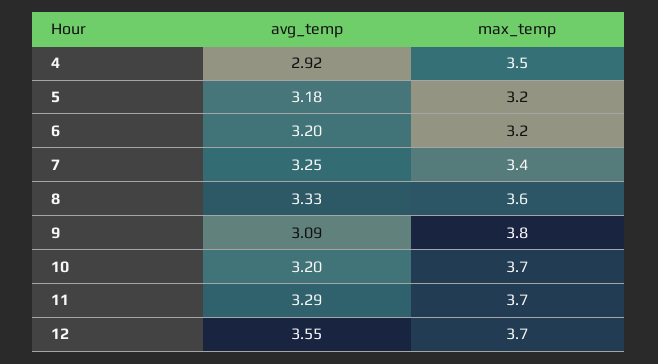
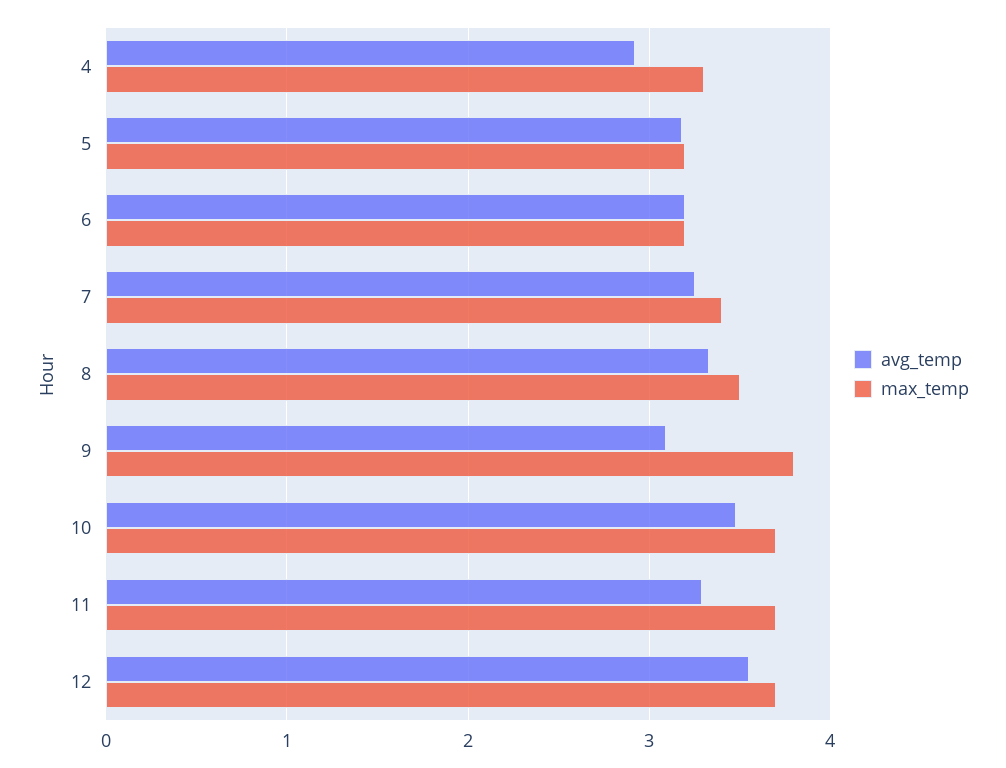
max_temp, 4: 3.5 -> 3.3
max_temp, 8: 3.6 -> 3.5
avg_temp, 10: 3.2 -> 3.5

